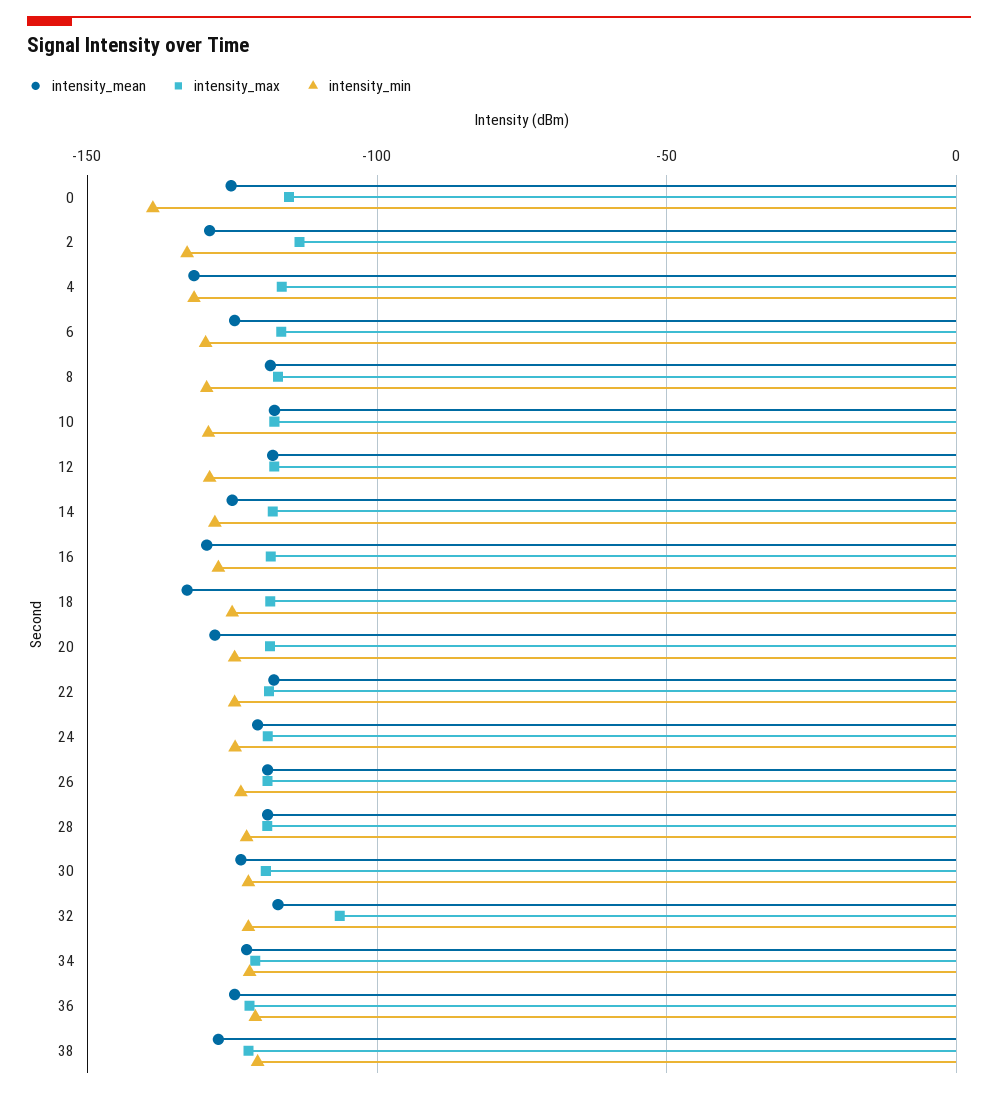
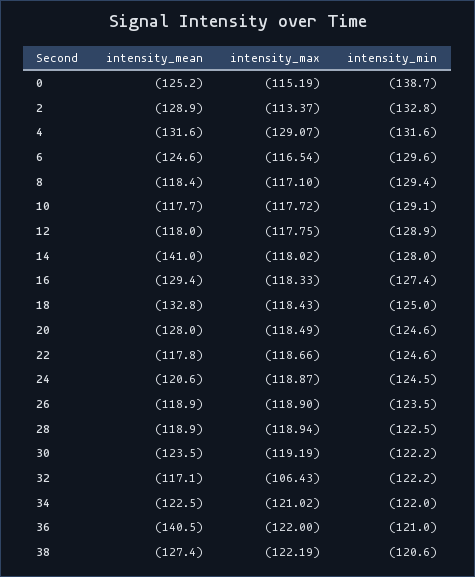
intensity_max, 4: -115 -> -129.07
intensity_mean, 14: -125 -> -141
intensity_mean, 36: -125 -> -140.5

